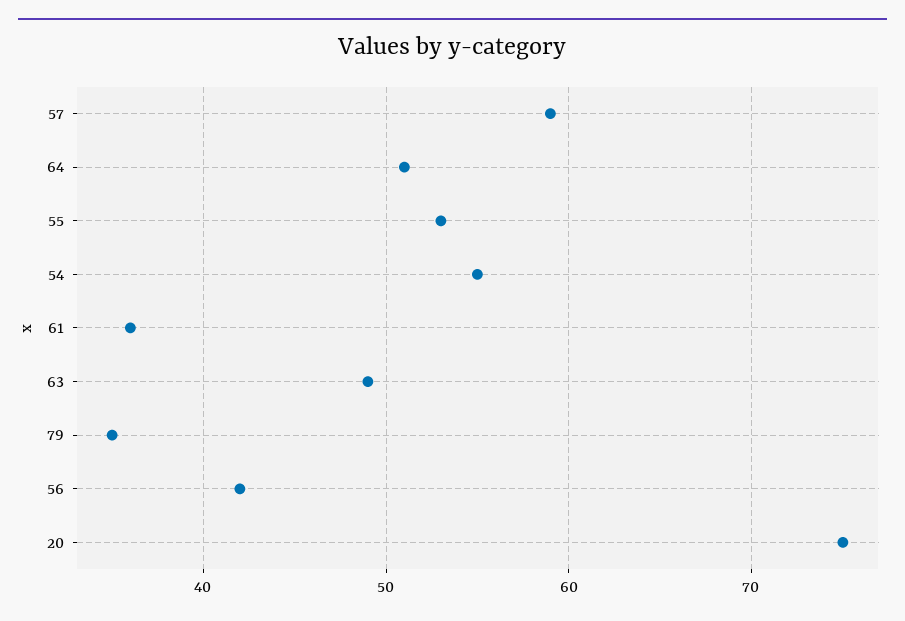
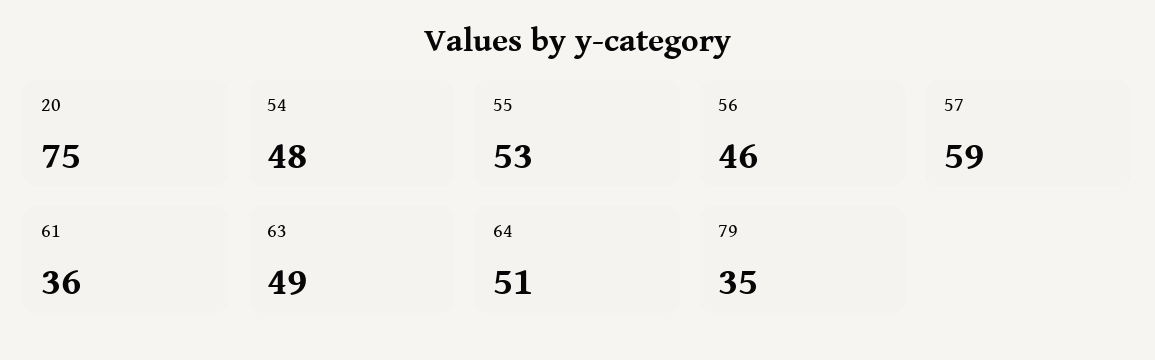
54: 55 -> 48
56: 42 -> 46

